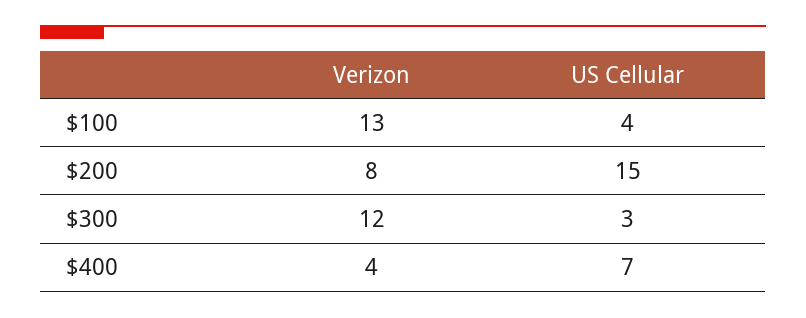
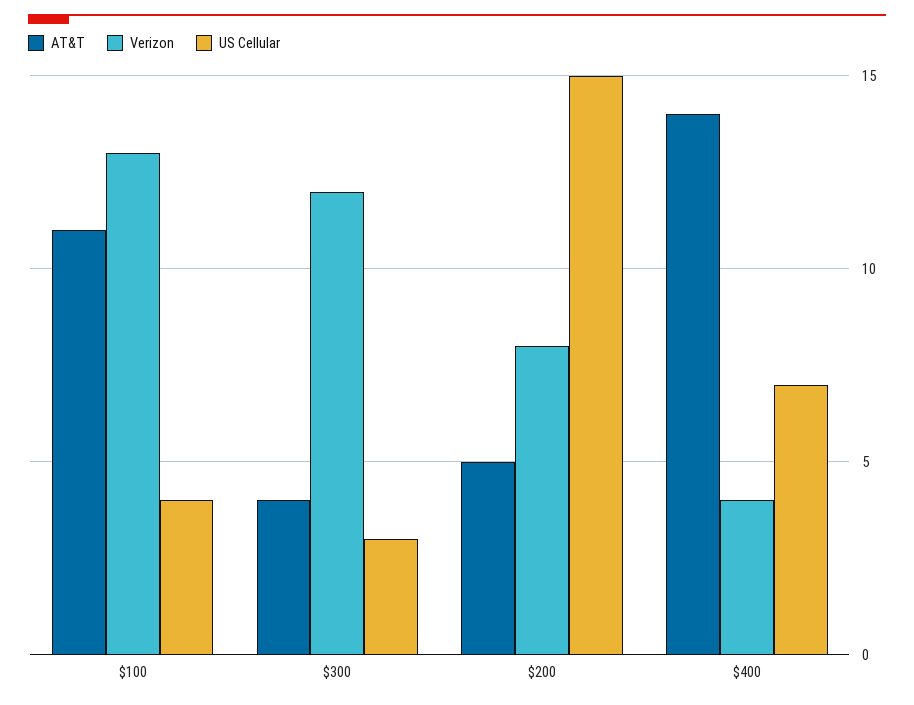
AT&T, $100: none -> 11
AT&T, $300: none -> 4
AT&T, $200: none -> 5
AT&T, $400: none -> 14

